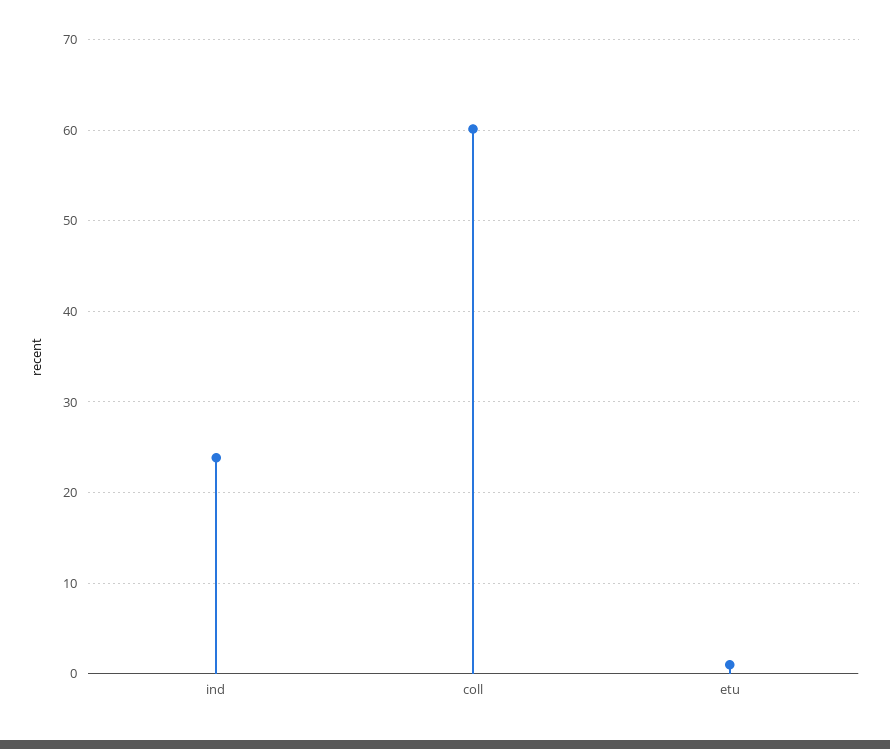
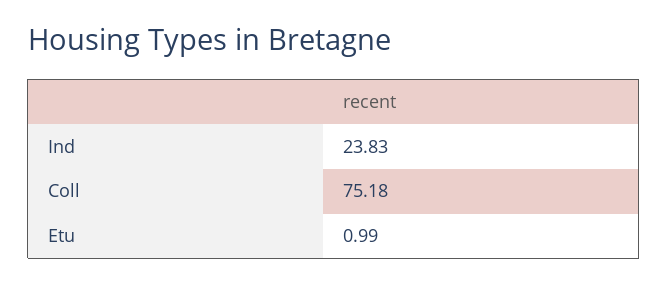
coll: 60 -> 75.18

